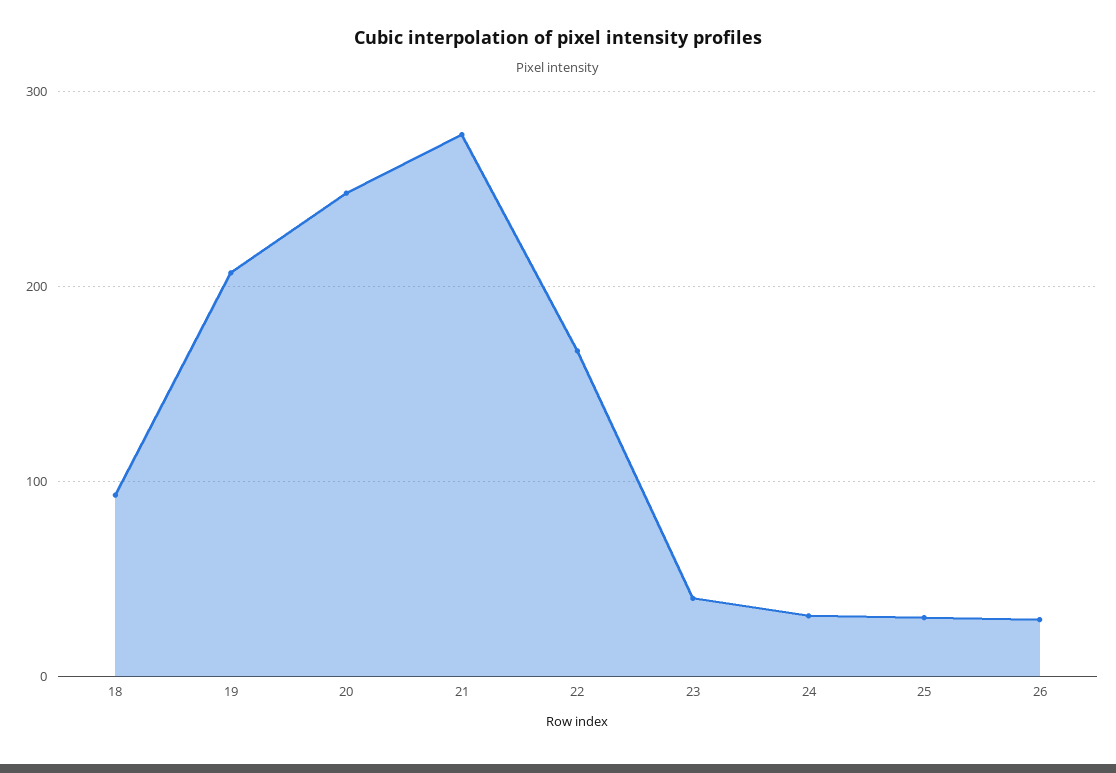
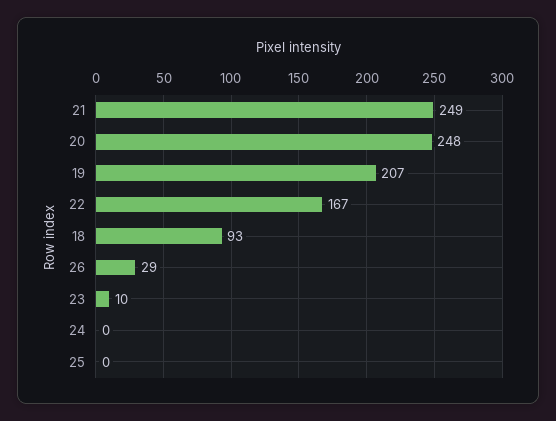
21: 280 -> 249
23: 40 -> 10
24: 30 -> 0
25: 30 -> 0

